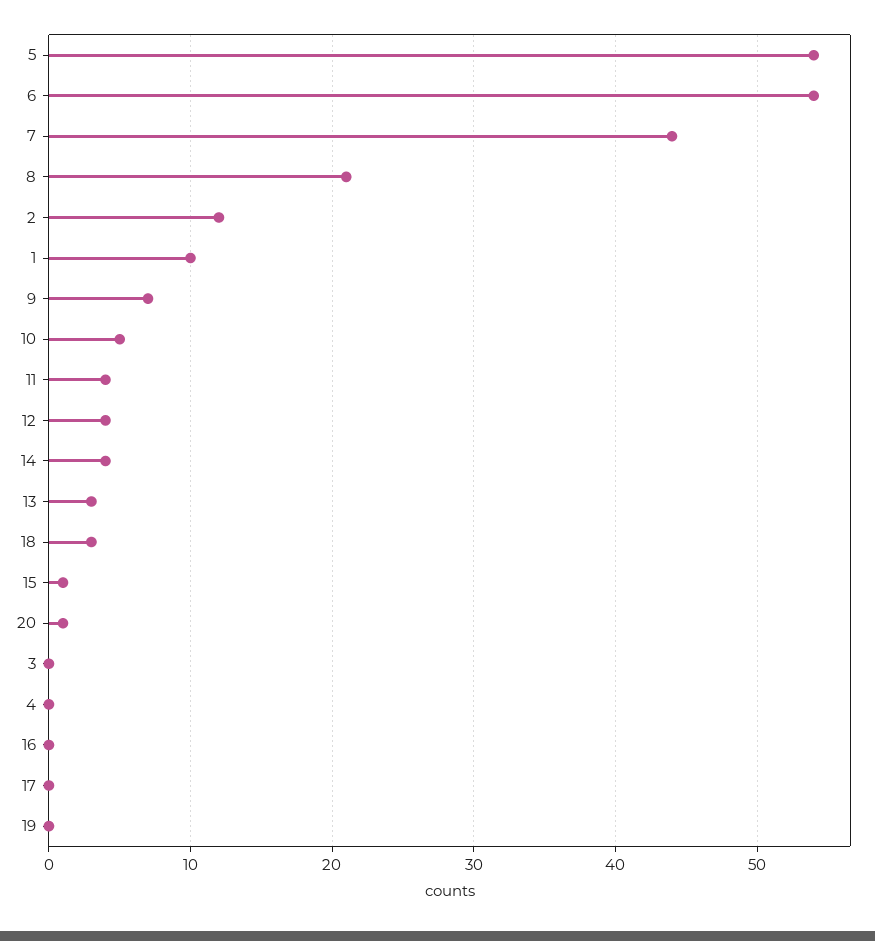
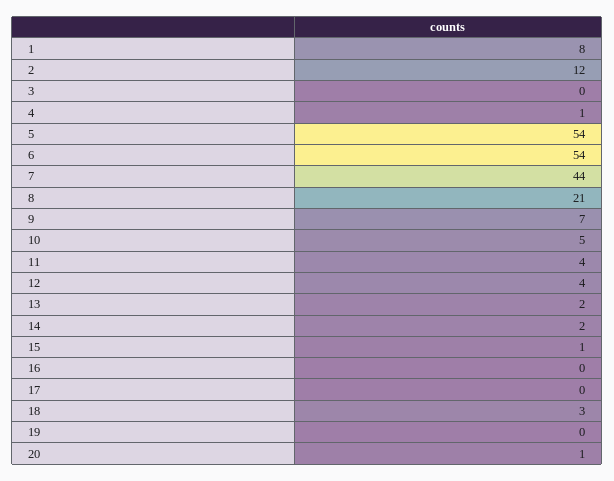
1: 10 -> 8
14: 4 -> 2
13: 3 -> 2
4: 0 -> 1

